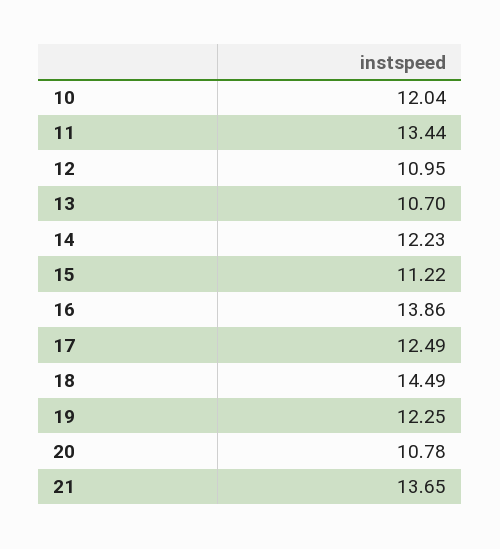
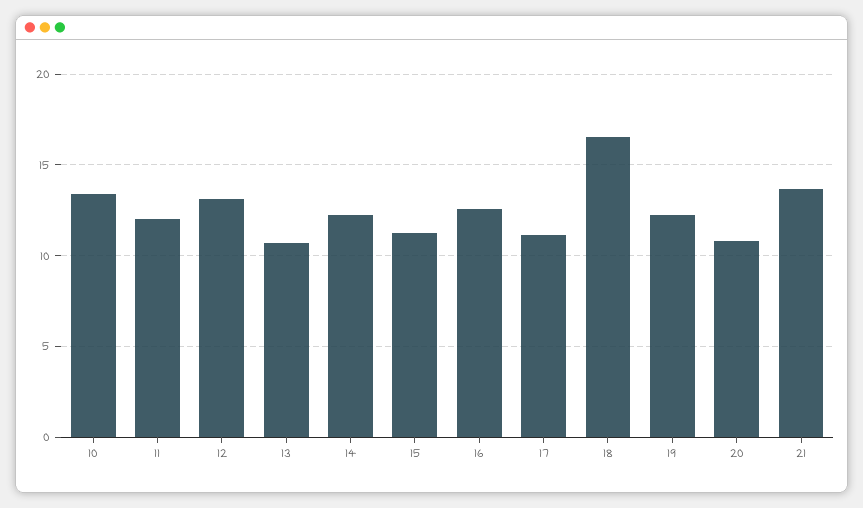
10: 12.04 -> 13.5
11: 13.44 -> 12
12: 10.95 -> 13
16: 13.86 -> 12.5
17: 12.49 -> 11
18: 14.49 -> 16.5

